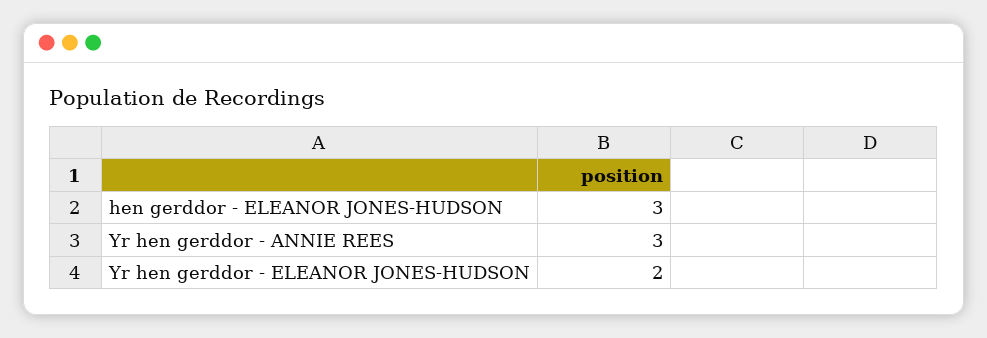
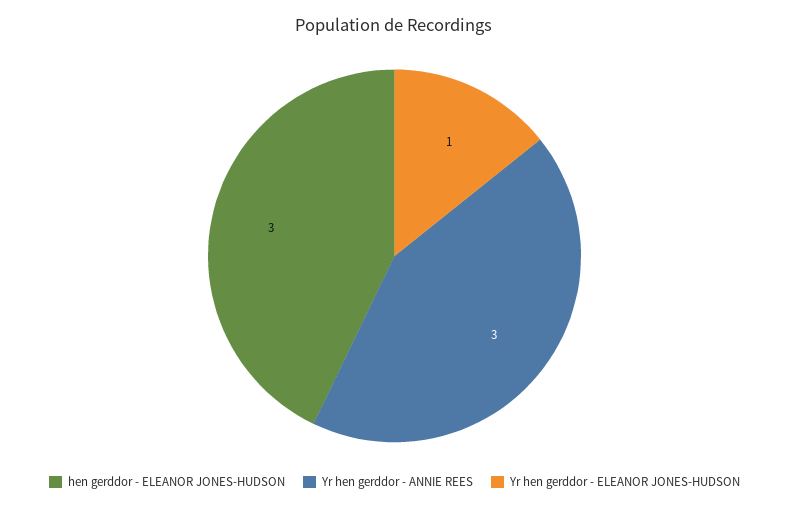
Yr hen gerddor - ELEANOR JONES-HUDSON: 2 -> 1

